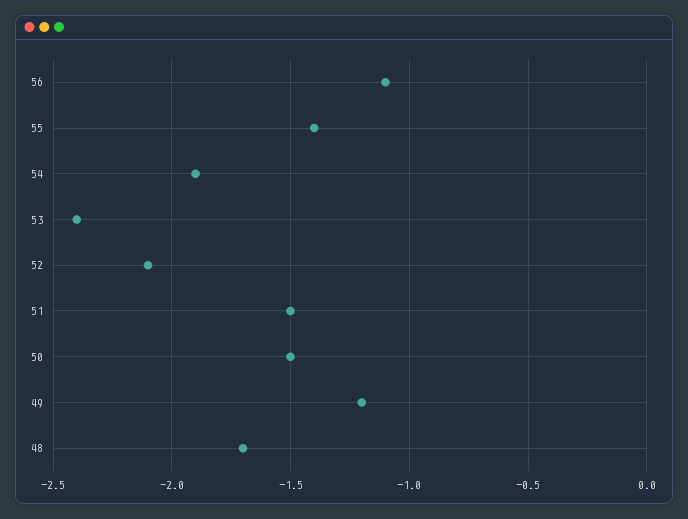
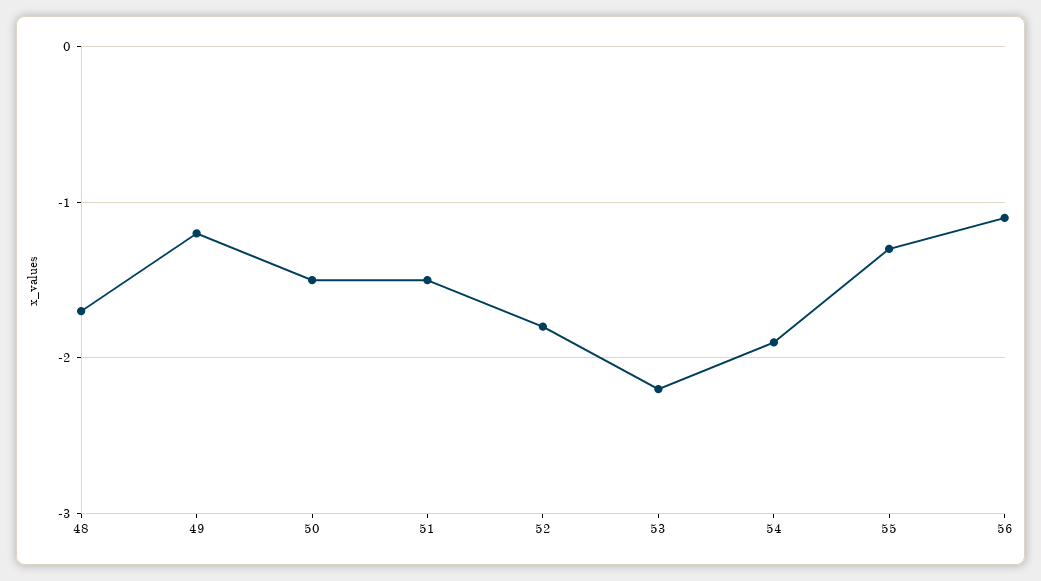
55: -1.4 -> -1.3
53: -2.4 -> -2.2
52: -2.1 -> -1.8

